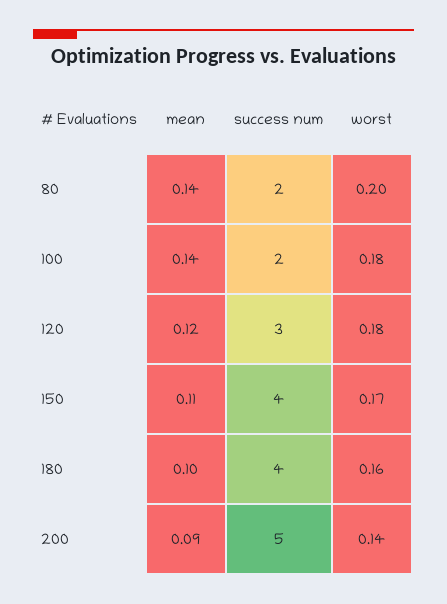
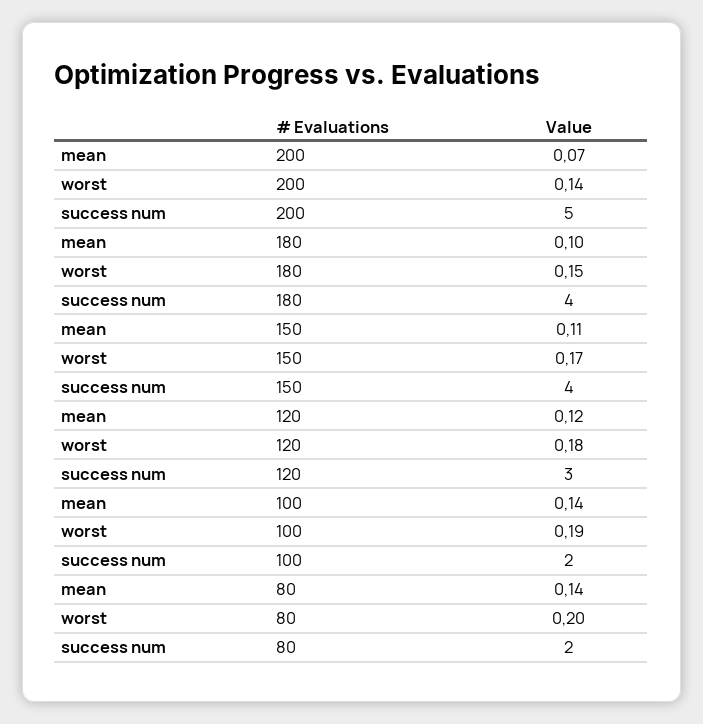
worst, 100: 0.18 -> 0.19
worst, 180: 0.16 -> 0.15
mean, 200: 0.09 -> 0.07

